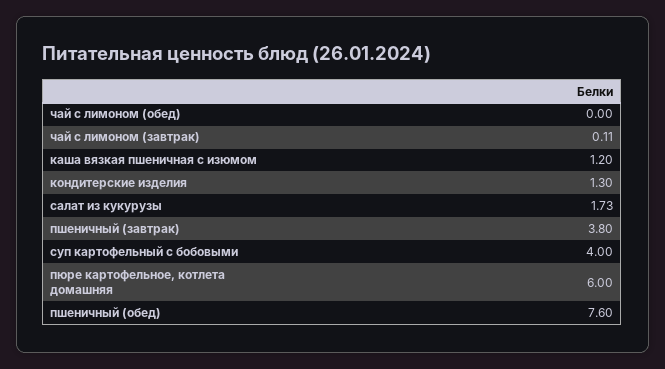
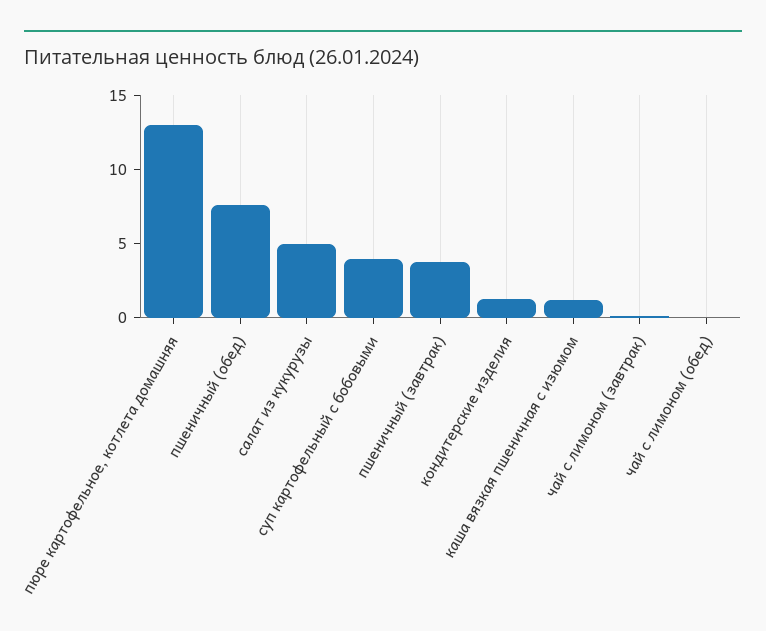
салат из кукурузы: 1.73 -> 5
пюре картофельное, котлета домашняя: 6 -> 13

